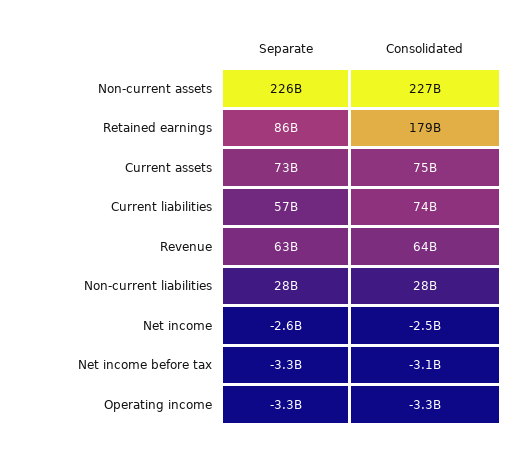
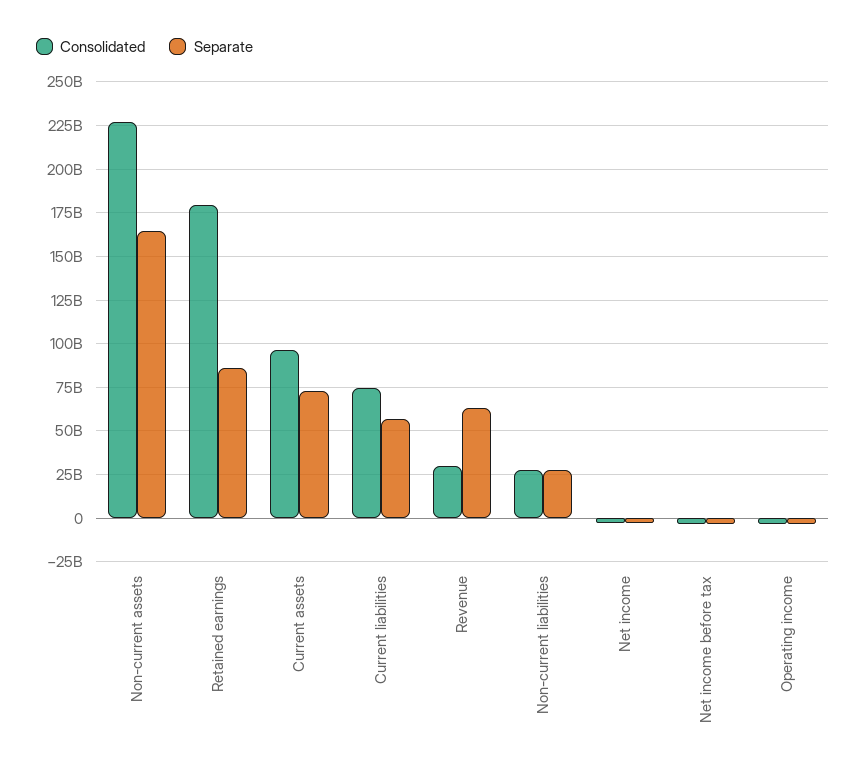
Separate, Non-current assets: 226000000000 -> 165000000000
Consolidated, Current assets: 75000000000 -> 95000000000
Consolidated, Revenue: 64000000000 -> 30000000000

